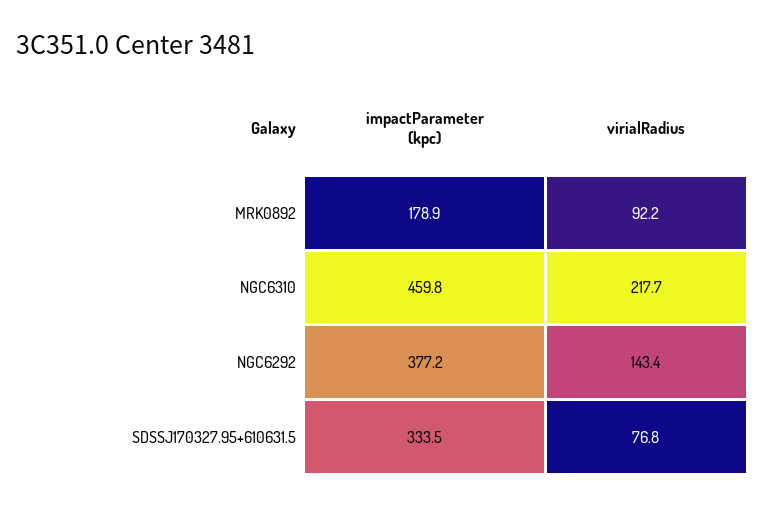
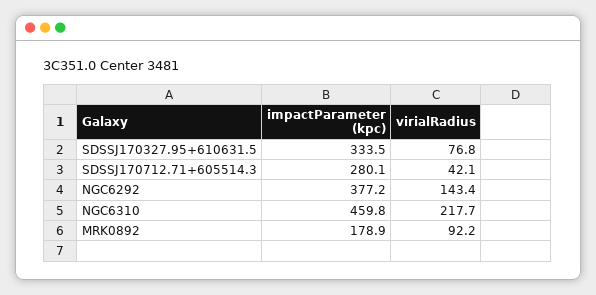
impactParameter (kpc), SDSSJ170712.71+605514.3: none -> 280.1
virialRadius, SDSSJ170712.71+605514.3: none -> 42.1

